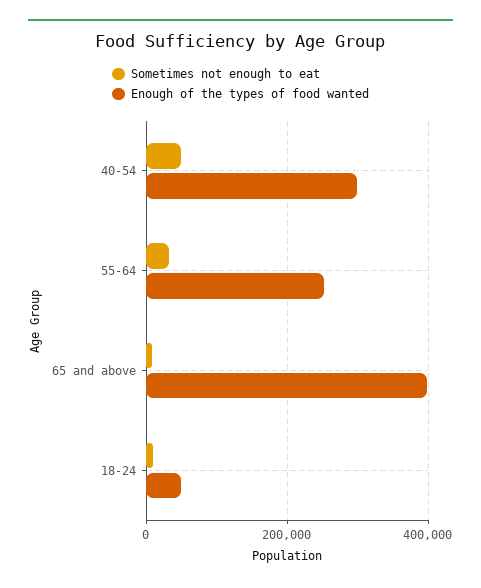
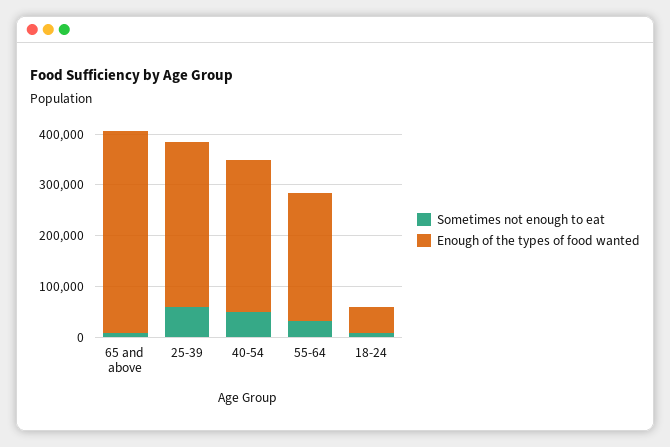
Sometimes not enough to eat, 25-39: none -> 60000
Enough of the types of food wanted, 25-39: none -> 320000

